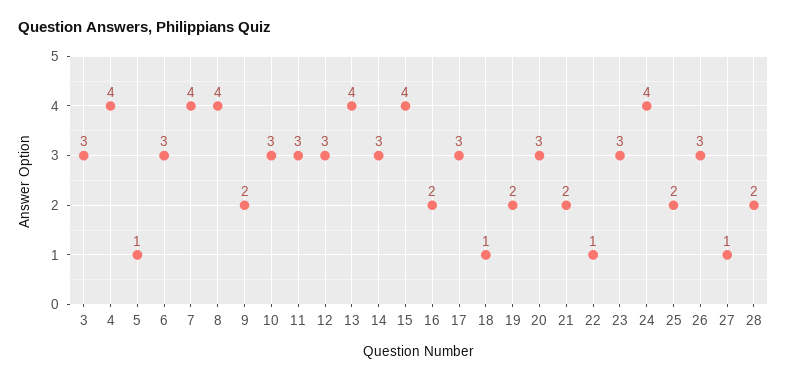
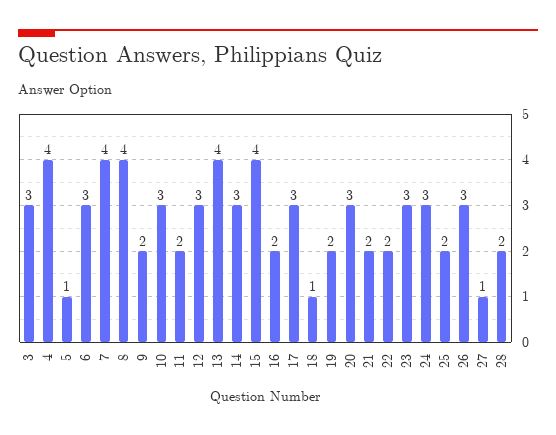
11: 3 -> 2
22: 1 -> 2
24: 4 -> 3

